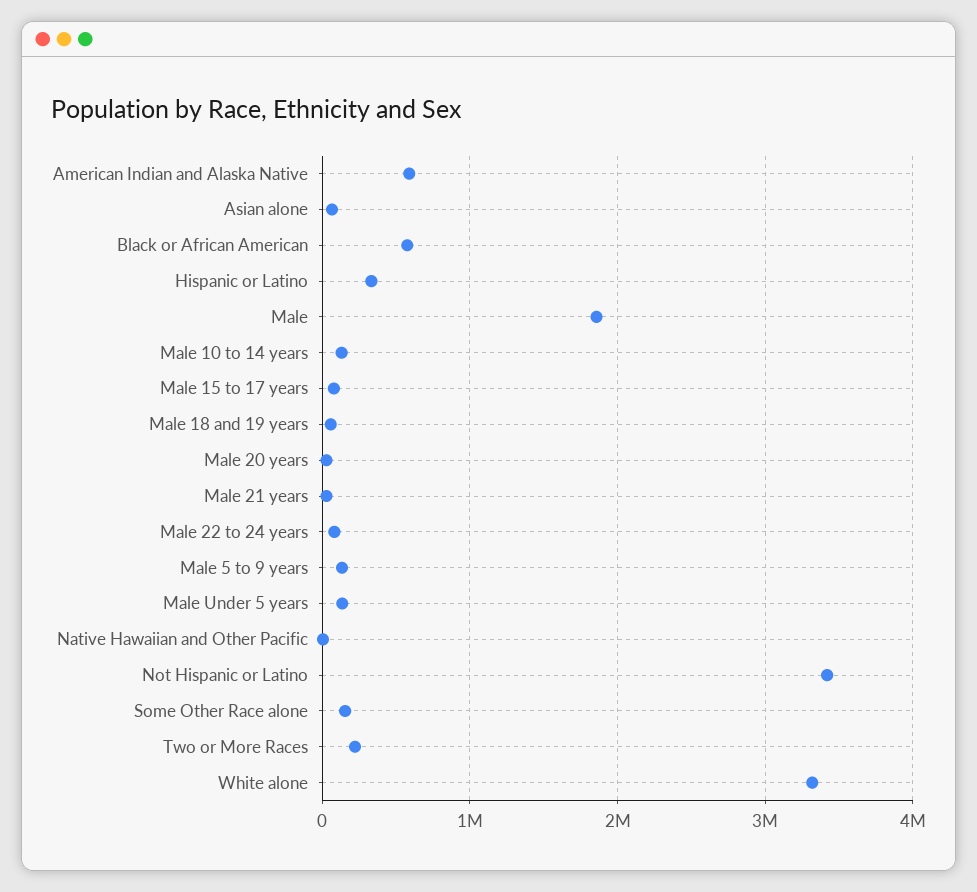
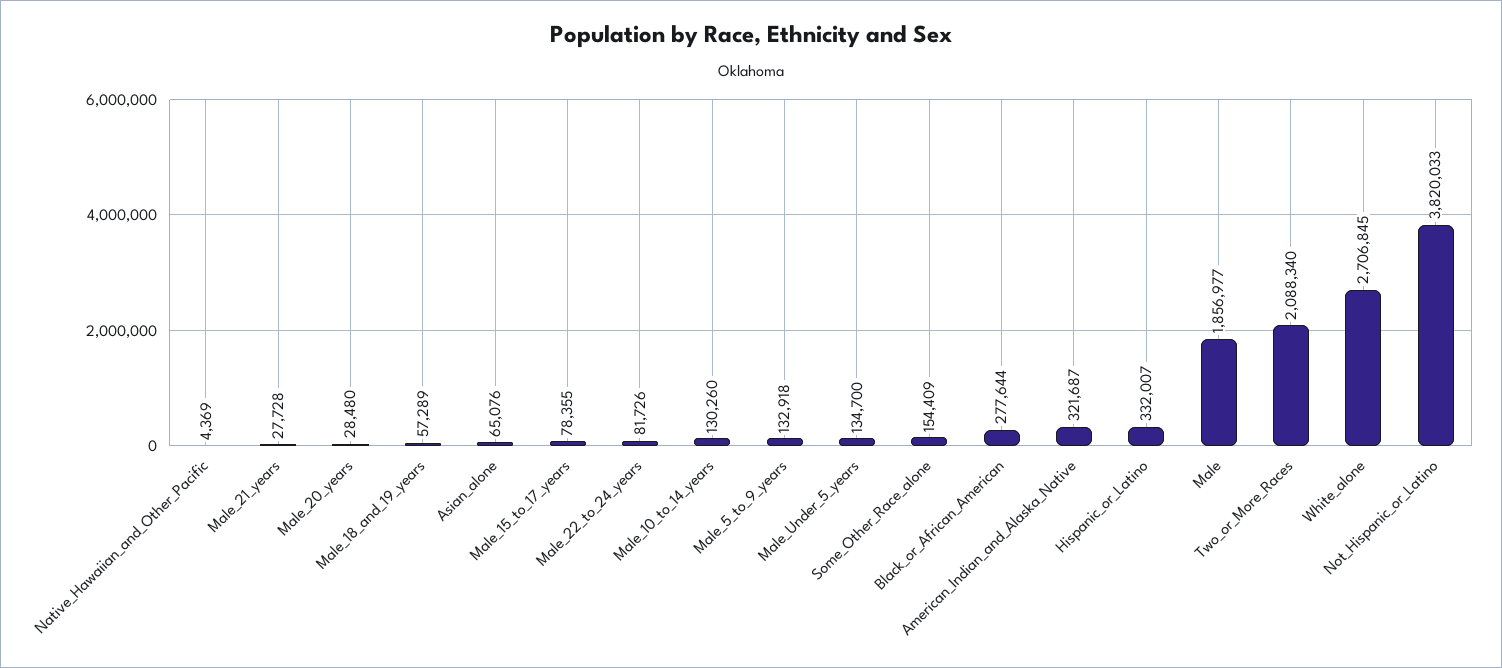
American Indian and Alaska Native: 600000 -> 321687
Black or African American: 600000 -> 277644
Not Hispanic or Latino: 3400000 -> 3820033
Two or More Races: 200000 -> 2088340
White alone: 3300000 -> 2706845

